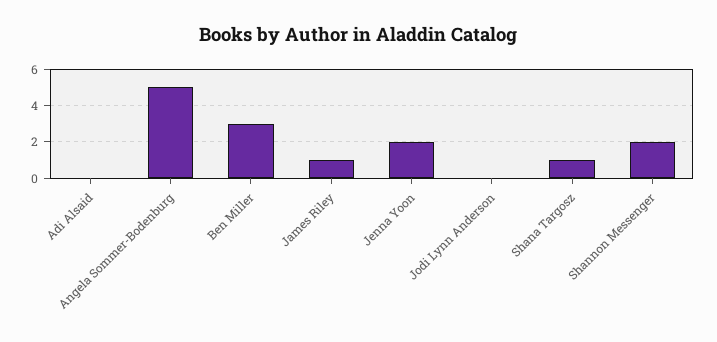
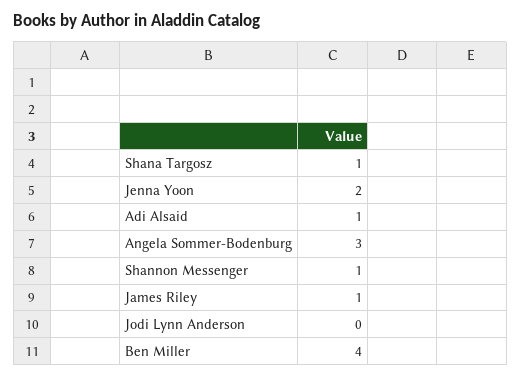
Adi Alsaid: 0 -> 1
Angela Sommer-Bodenburg: 5 -> 3
Ben Miller: 3 -> 4
Shannon Messenger: 2 -> 1

